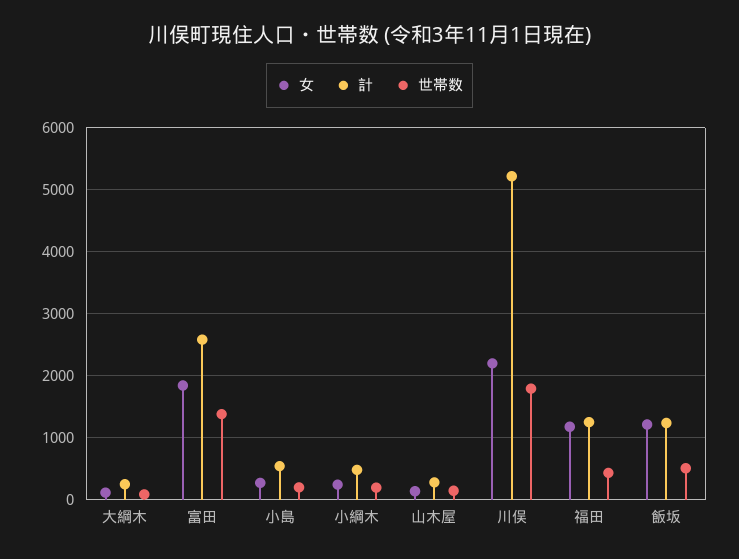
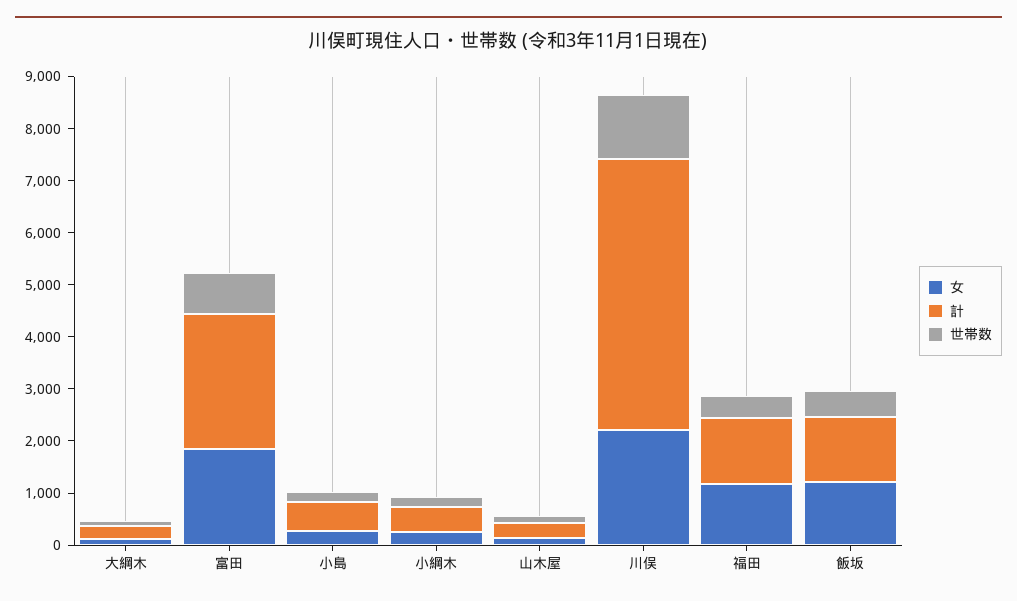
世帯数, 富田: 1400 -> 800
世帯数, 川俣: 1800 -> 1200

